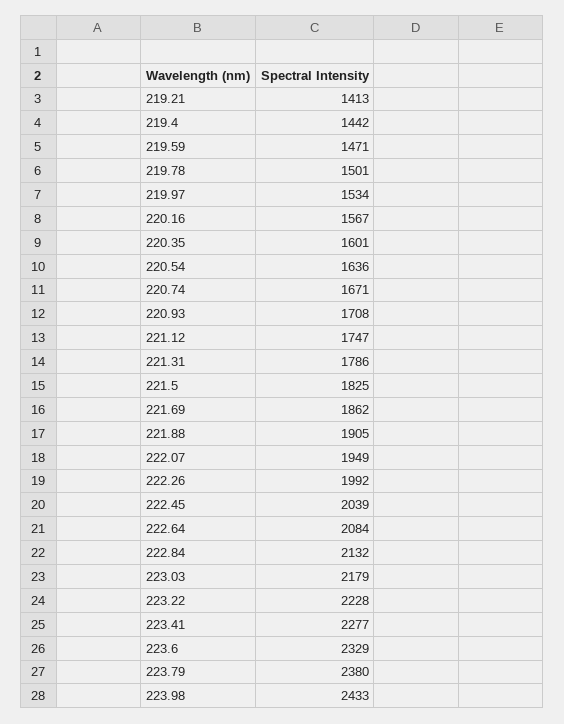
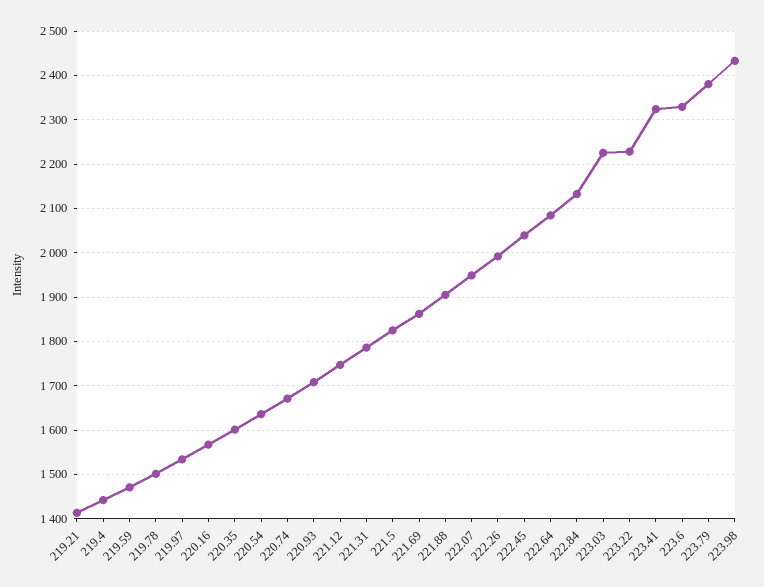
223.03: 2179 -> 2220
223.41: 2277 -> 2320

